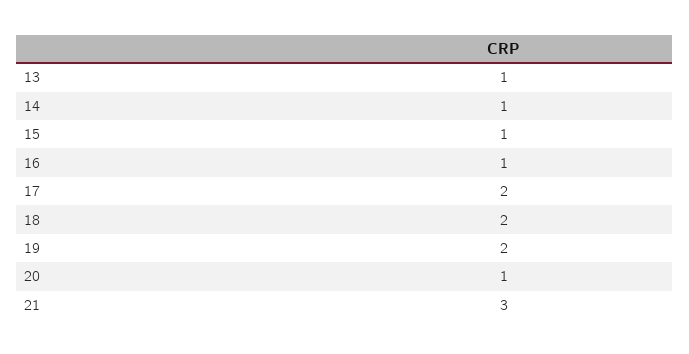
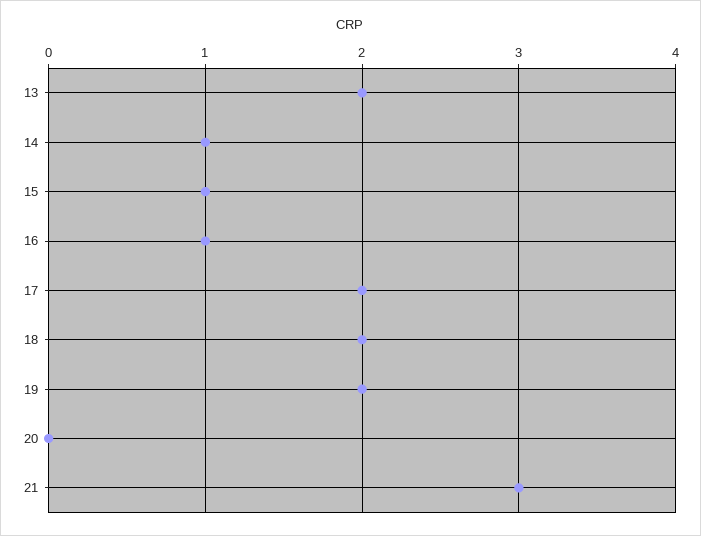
13: 1 -> 2
20: 1 -> 0

